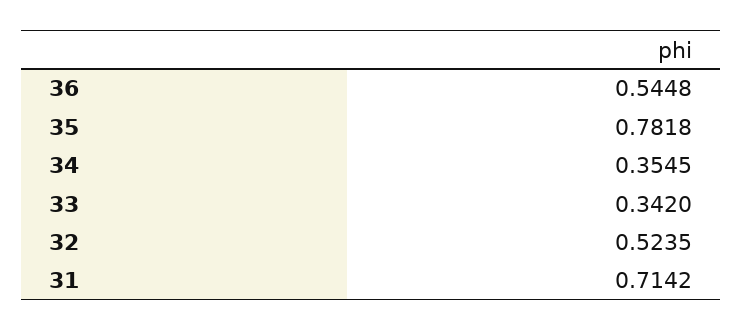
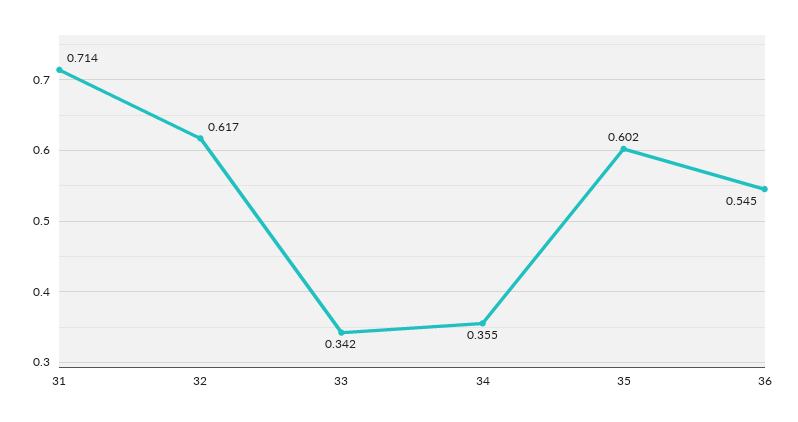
35: 0.7818 -> 0.602
32: 0.5235 -> 0.617

